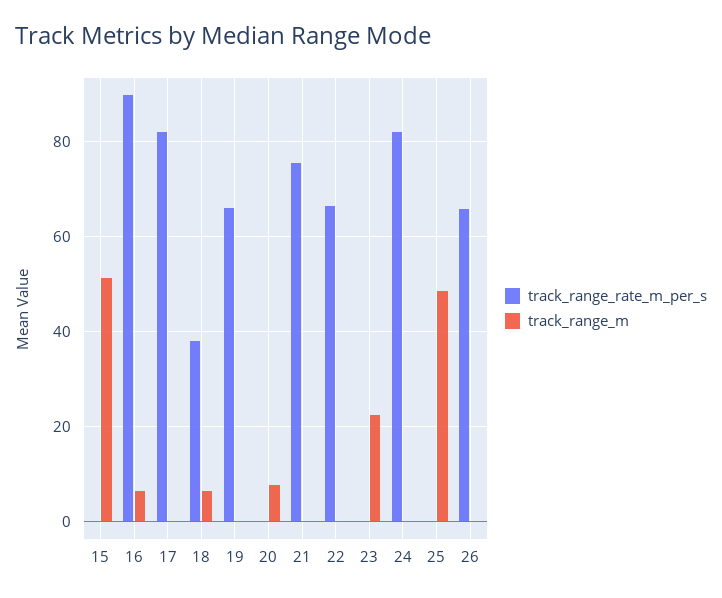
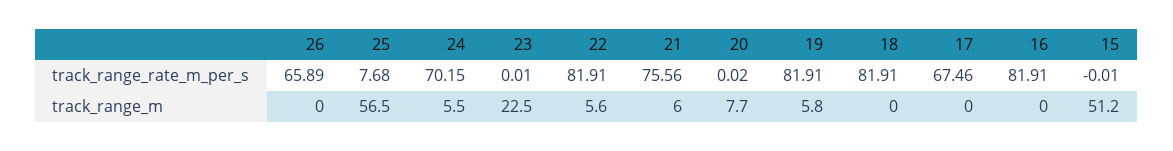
track_range_rate_m_per_s, 16: 90 -> 81.91
track_range_m, 16: 6 -> 0
track_range_rate_m_per_s, 17: 82 -> 67.46
track_range_rate_m_per_s, 18: 38 -> 81.91
track_range_m, 18: 6 -> 0
track_range_rate_m_per_s, 19: 66 -> 81.91
track_range_m, 19: 0 -> 5.8
track_range_m, 21: 0 -> 6
track_range_rate_m_per_s, 22: 66 -> 81.91
track_range_m, 22: 0 -> 5.6
track_range_rate_m_per_s, 24: 82 -> 70.15
track_range_m, 24: 0 -> 5.5
track_range_rate_m_per_s, 25: 0 -> 7.68
track_range_m, 25: 48 -> 56.5

